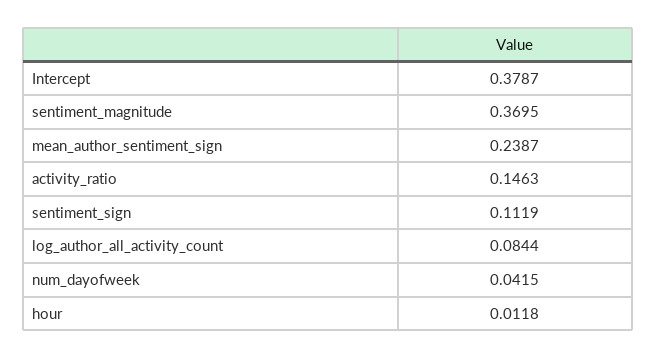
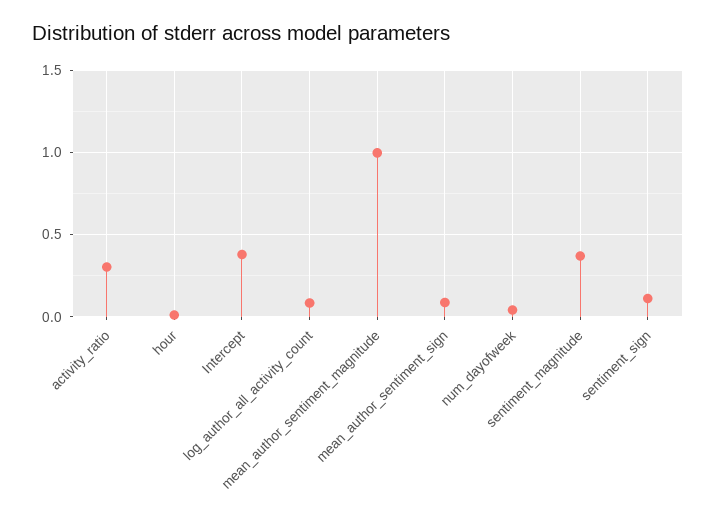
mean_author_sentiment_sign: 0.2387 -> 0.1
activity_ratio: 0.1463 -> 0.3
mean_author_sentiment_magnitude: none -> 1

